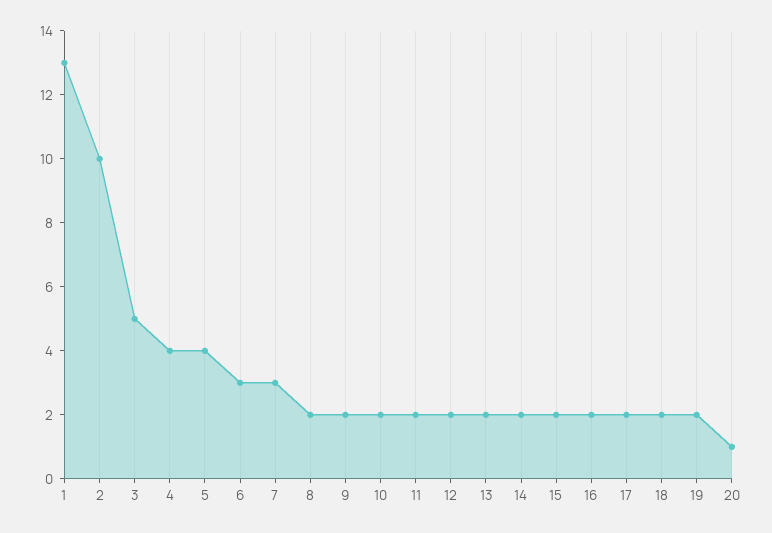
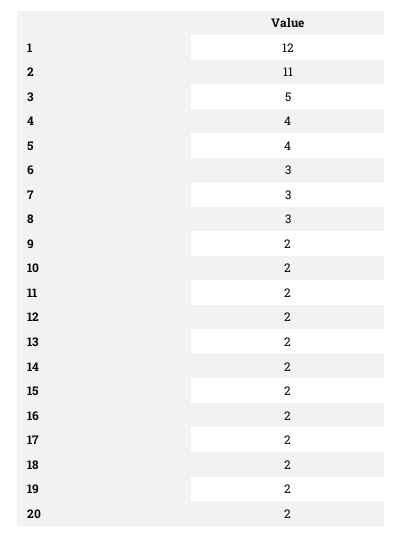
1: 13 -> 12
2: 10 -> 11
8: 2 -> 3
20: 1 -> 2

